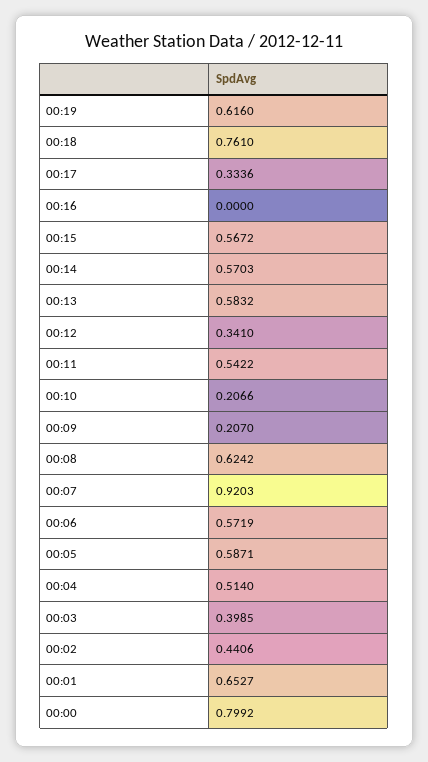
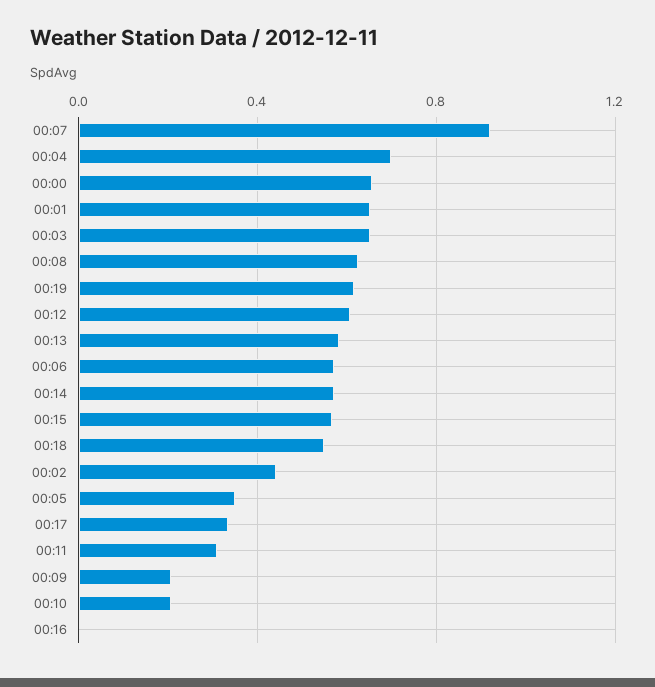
00:18: 0.761 -> 0.55
00:12: 0.341 -> 0.6
00:11: 0.5422 -> 0.3
00:05: 0.5871 -> 0.35
00:04: 0.514 -> 0.7
00:03: 0.3985 -> 0.65
00:00: 0.7992 -> 0.65

